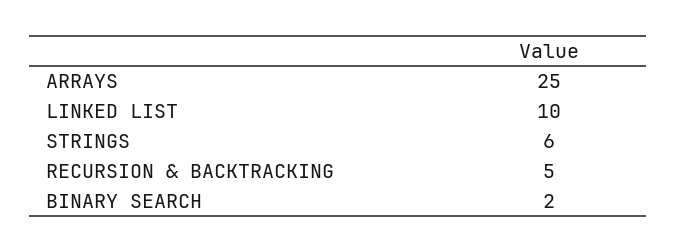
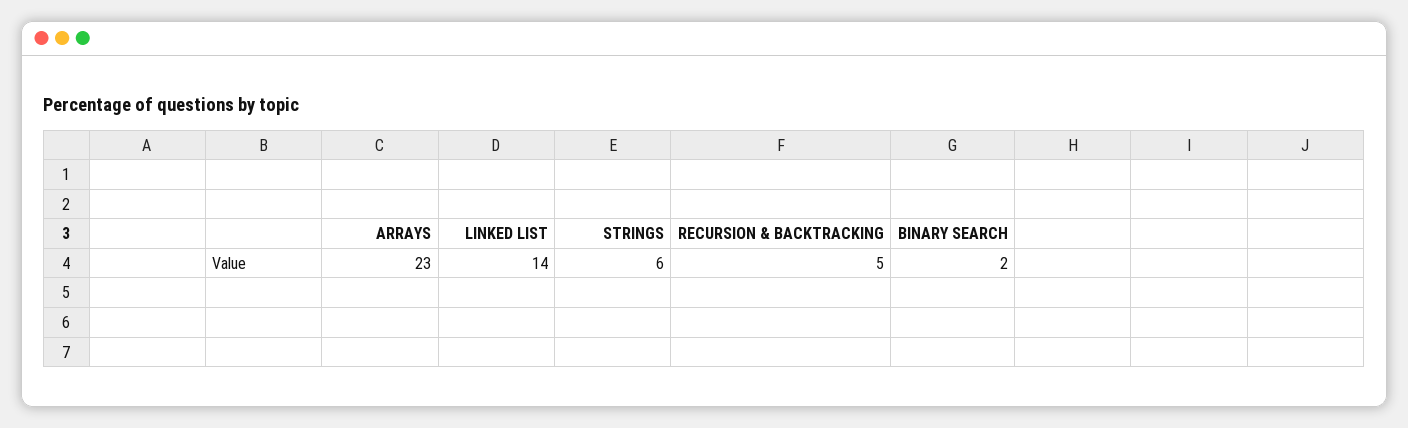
ARRAYS: 25 -> 23
LINKED LIST: 10 -> 14

